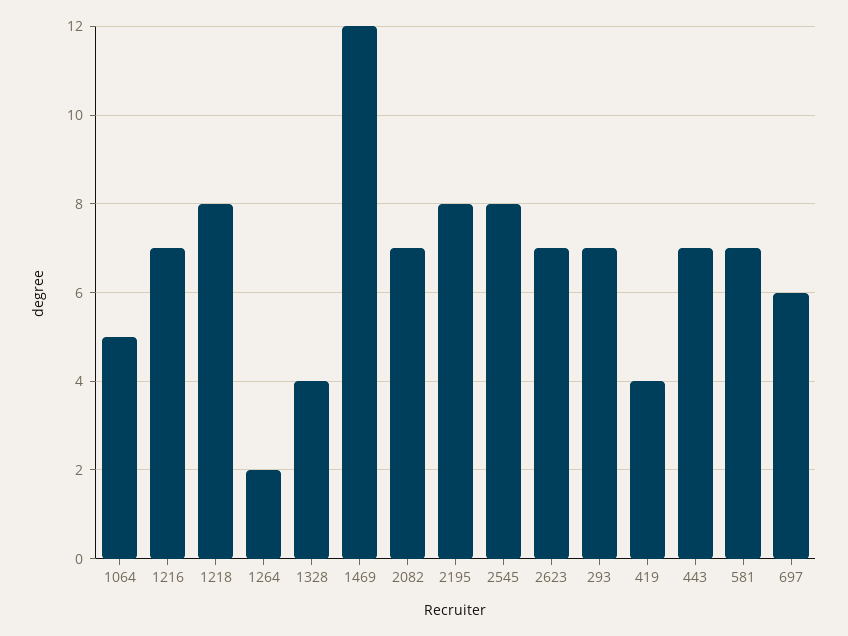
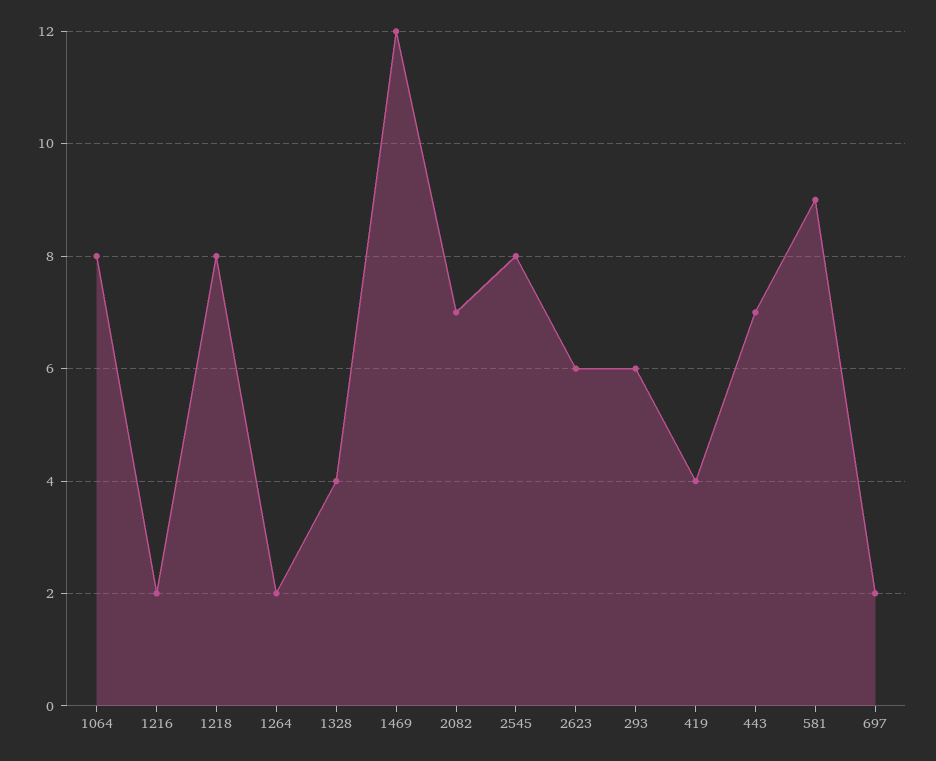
1064: 5 -> 8
1216: 7 -> 2
2195: 8 -> none
2623: 7 -> 6
293: 7 -> 6
581: 7 -> 9
697: 6 -> 2

